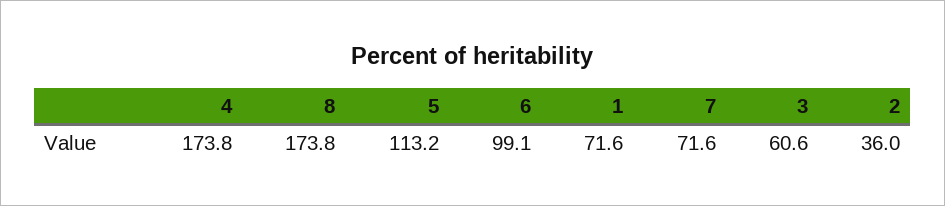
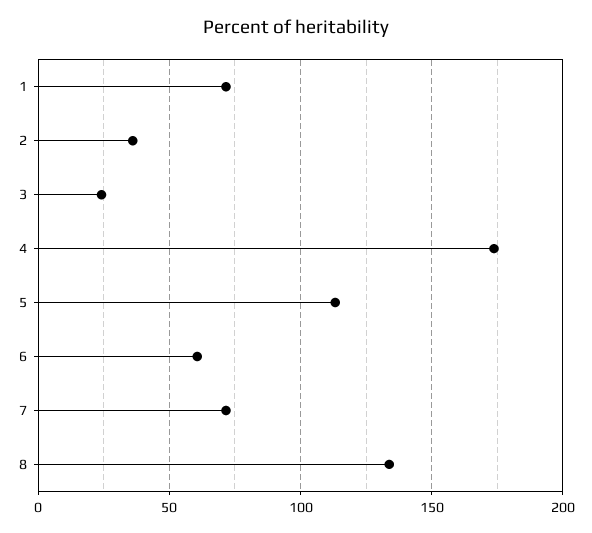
8: 173.8 -> 135
6: 99.1 -> 60
3: 60.6 -> 25

